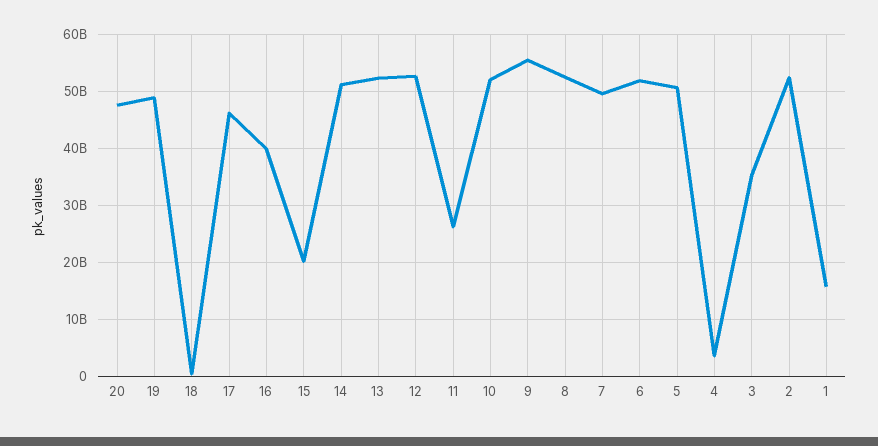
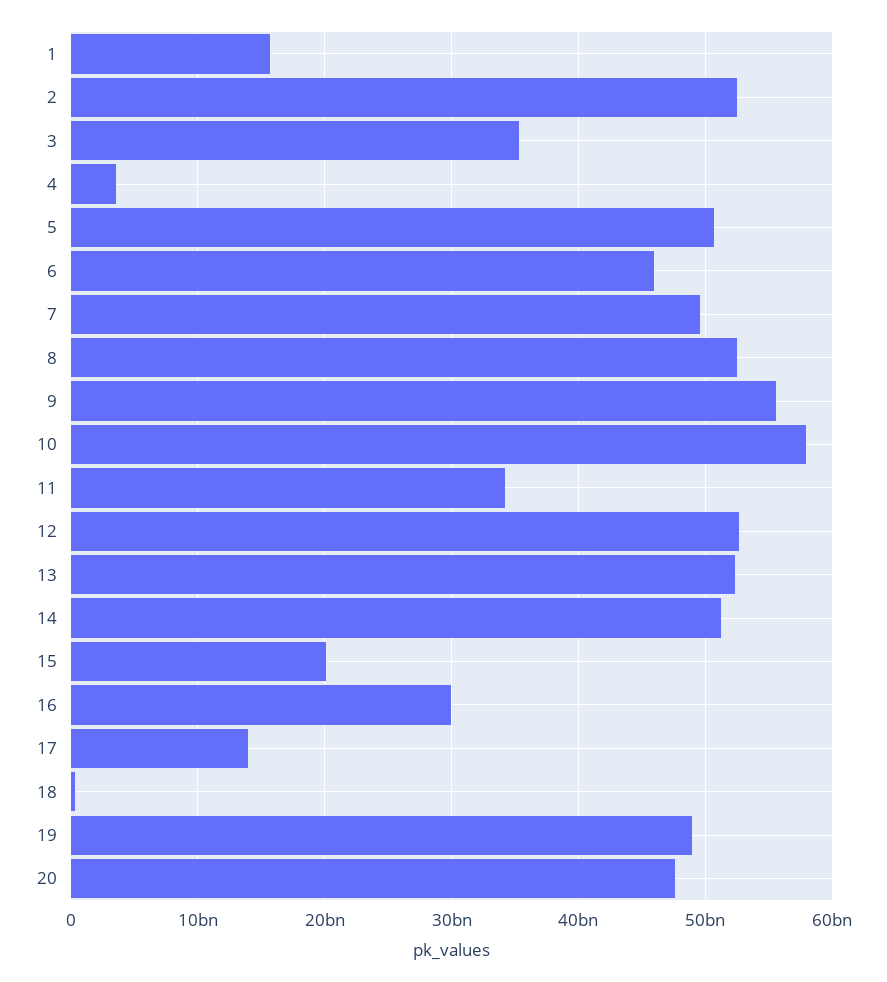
17: 46000000000 -> 14000000000
16: 40000000000 -> 30000000000
11: 26000000000 -> 34000000000
10: 52000000000 -> 58000000000
6: 52000000000 -> 46000000000

